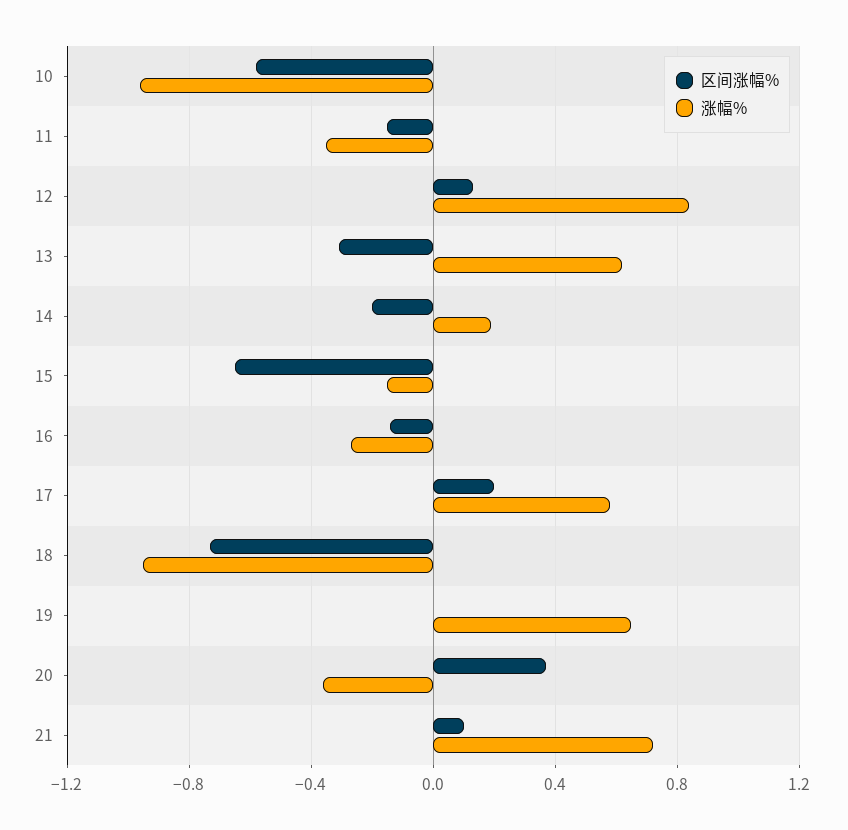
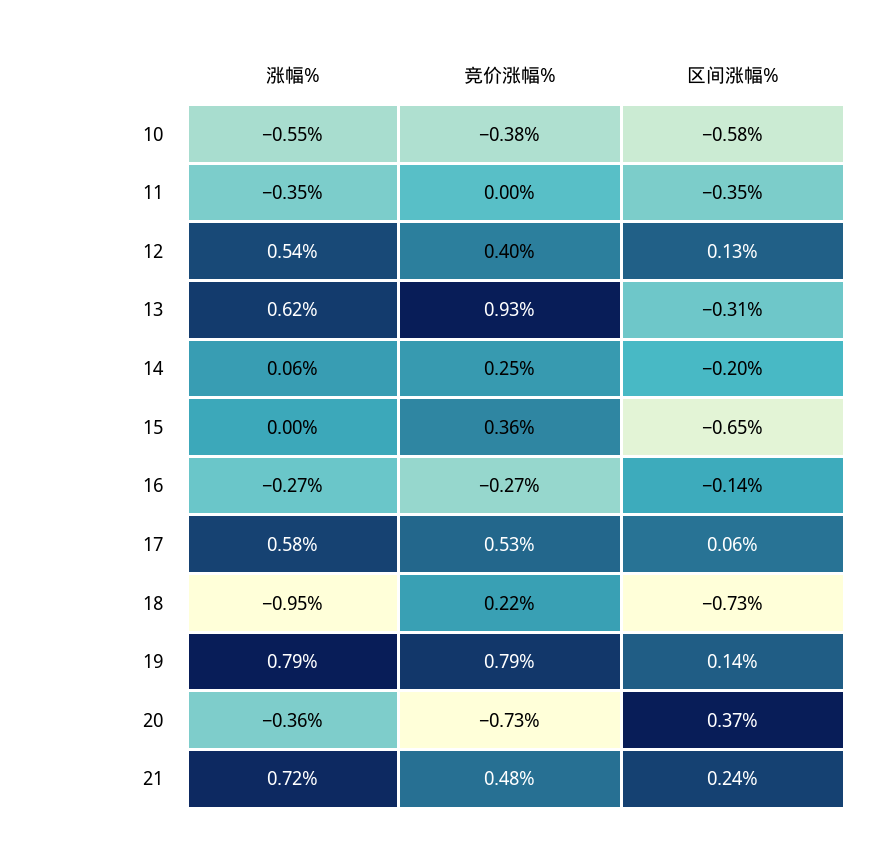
涨幅%, 10: -0.95 -> -0.55
区间涨幅%, 11: -0.15 -> -0.35
涨幅%, 12: 0.85 -> 0.54
涨幅%, 14: 0.2 -> 0.06
涨幅%, 15: -0.15 -> 0
区间涨幅%, 17: 0.2 -> 0.06
区间涨幅%, 19: 0 -> 0.14
涨幅%, 19: 0.65 -> 0.79
区间涨幅%, 21: 0.1 -> 0.24
竞价涨幅%, 10: none -> -0.38
竞价涨幅%, 11: none -> 0
竞价涨幅%, 12: none -> 0.4
竞价涨幅%, 13: none -> 0.93
竞价涨幅%, 14: none -> 0.25
竞价涨幅%, 15: none -> 0.36
竞价涨幅%, 16: none -> -0.27
竞价涨幅%, 17: none -> 0.53
竞价涨幅%, 18: none -> 0.22
竞价涨幅%, 19: none -> 0.79
竞价涨幅%, 20: none -> -0.73
竞价涨幅%, 21: none -> 0.48

